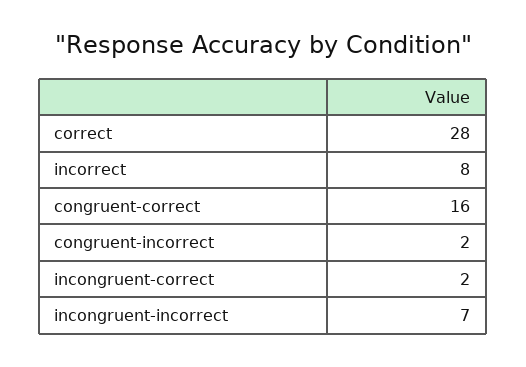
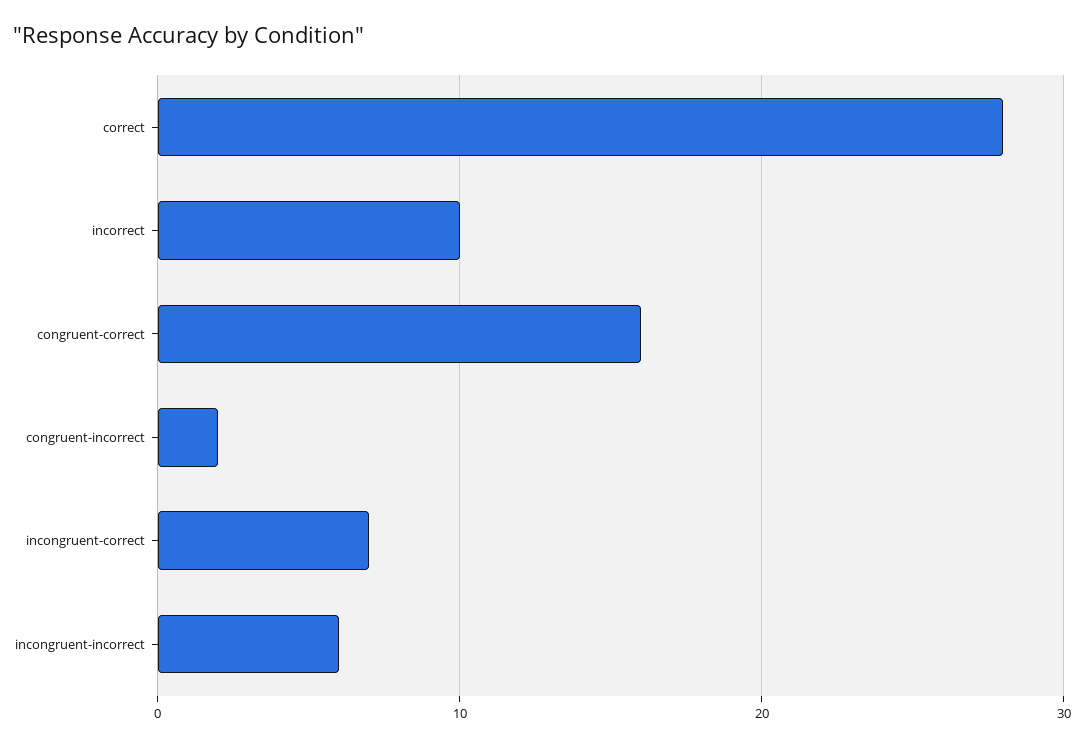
incorrect: 8 -> 10
incongruent-correct: 2 -> 7
incongruent-incorrect: 7 -> 6

